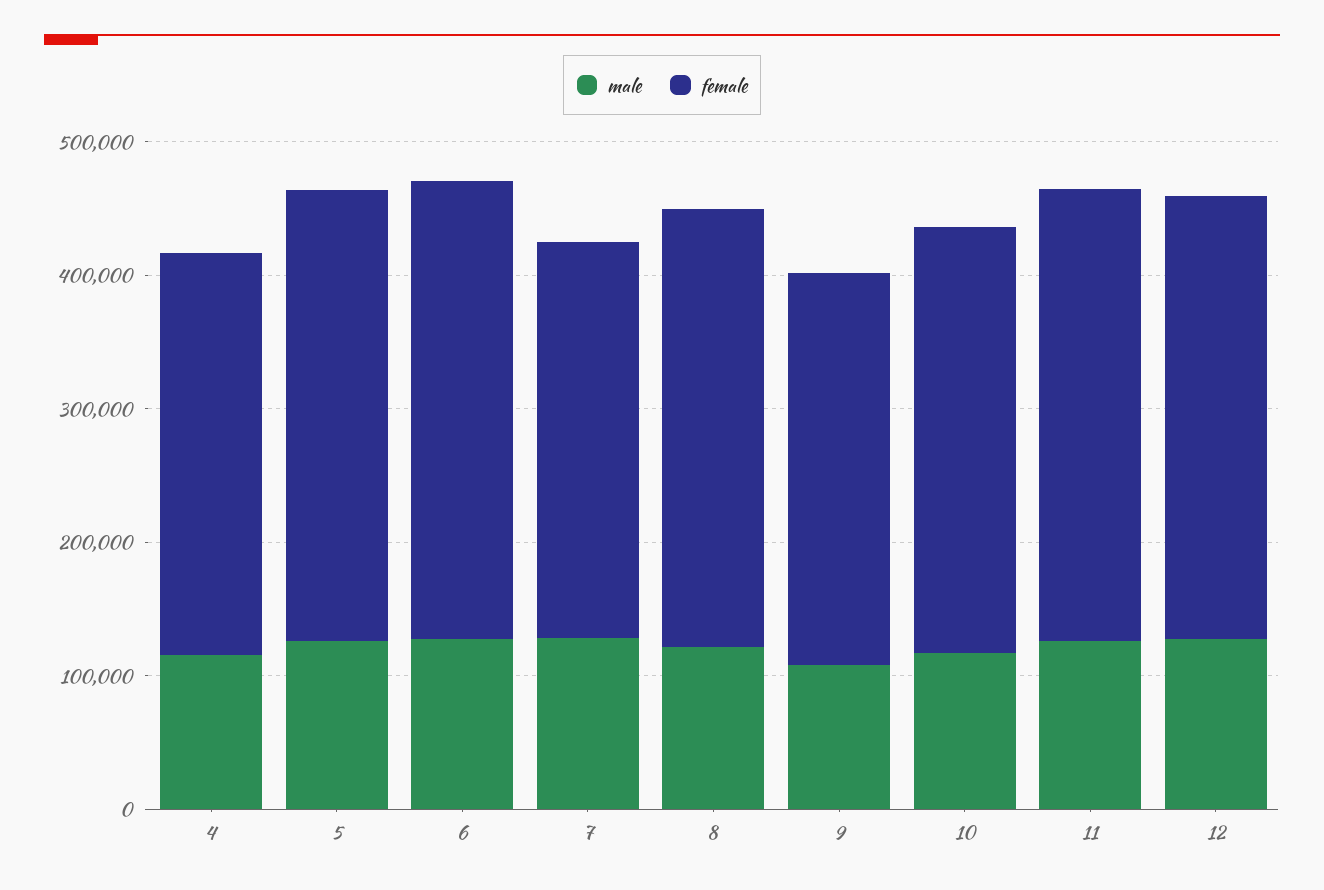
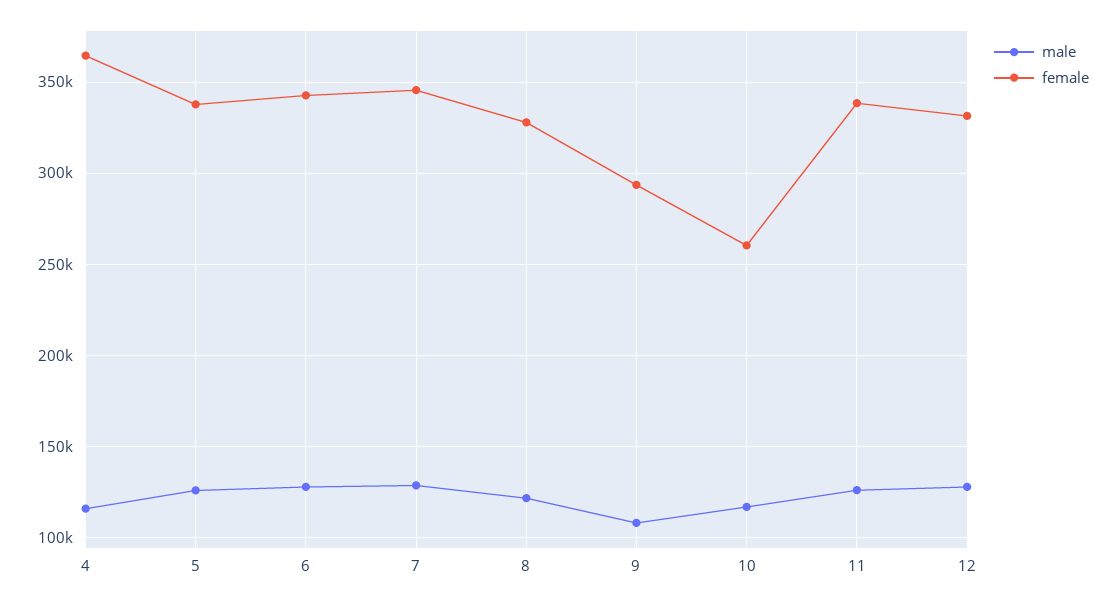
female, 4: 300000 -> 365000
female, 7: 300000 -> 345000
female, 10: 320000 -> 260000

